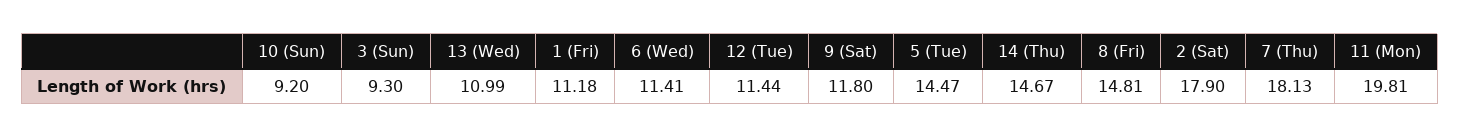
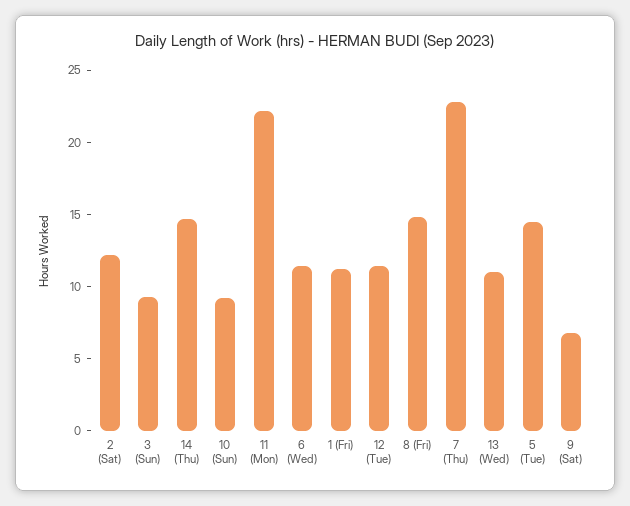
9 (Sat): 11.8 -> 7
2 (Sat): 17.9 -> 12
7 (Thu): 18.13 -> 23
11 (Mon): 19.81 -> 22

